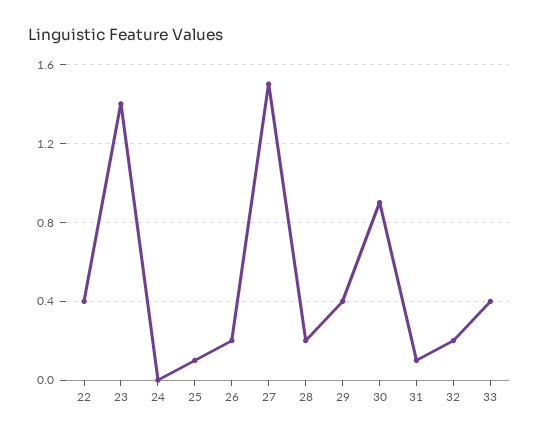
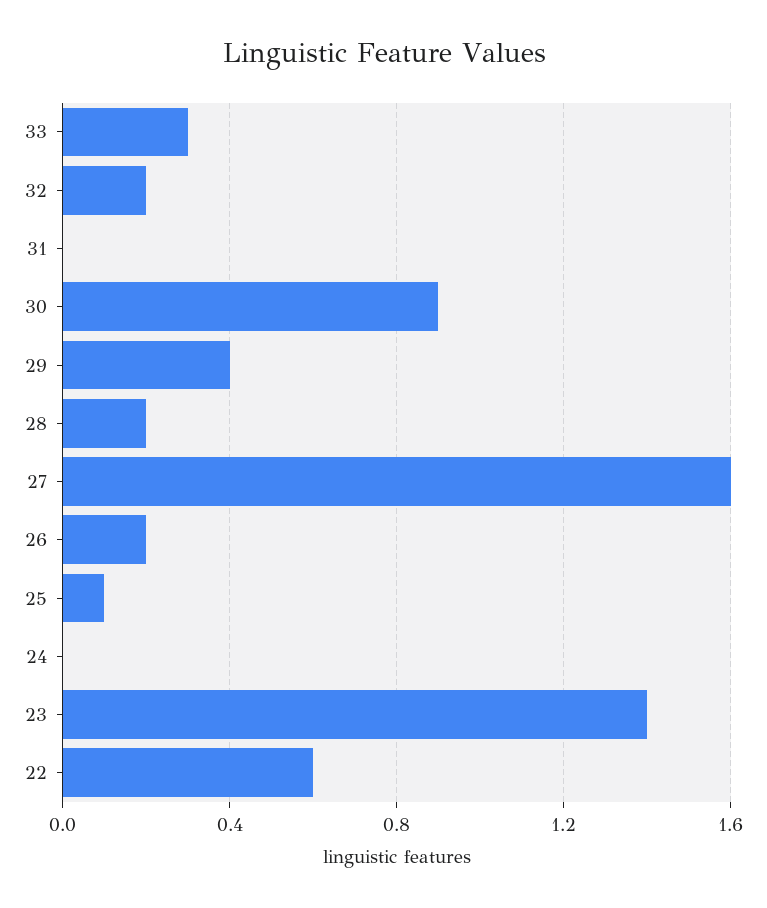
22: 0.4 -> 0.6
27: 1.5 -> 1.6
31: 0.1 -> 0
33: 0.4 -> 0.3

